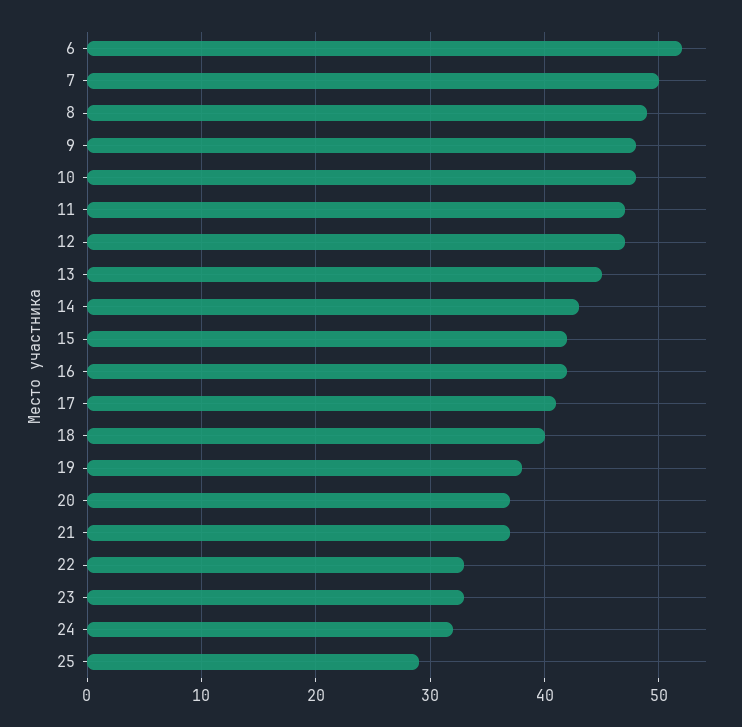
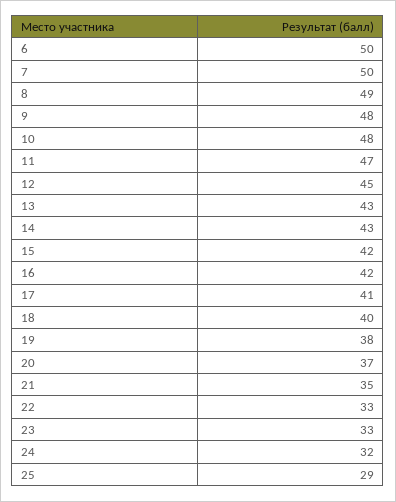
6: 52 -> 50
12: 47 -> 45
13: 45 -> 43
21: 37 -> 35

